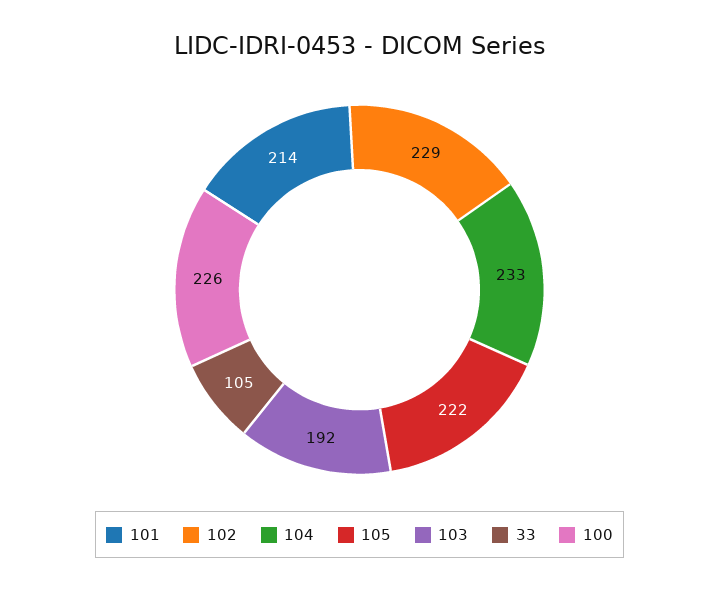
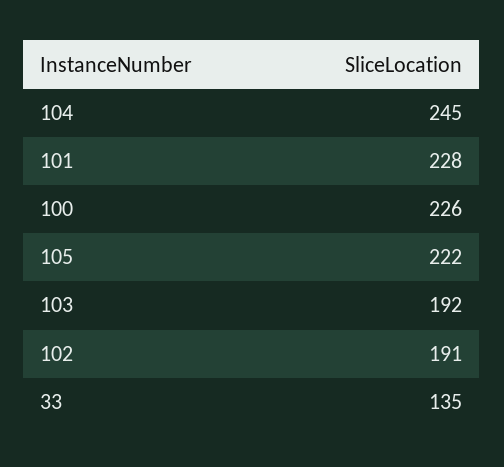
101: 214 -> 228
102: 229 -> 191
104: 233 -> 245
33: 105 -> 135

